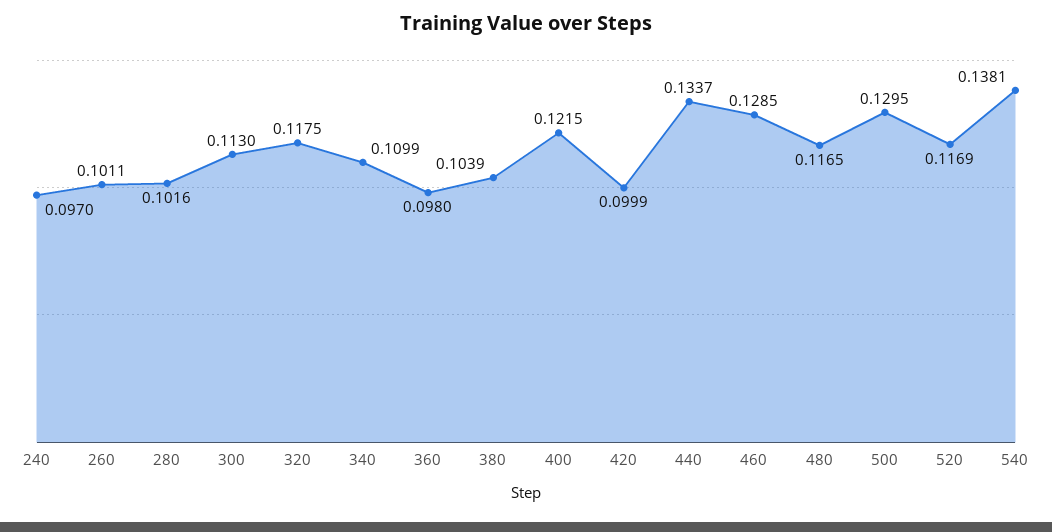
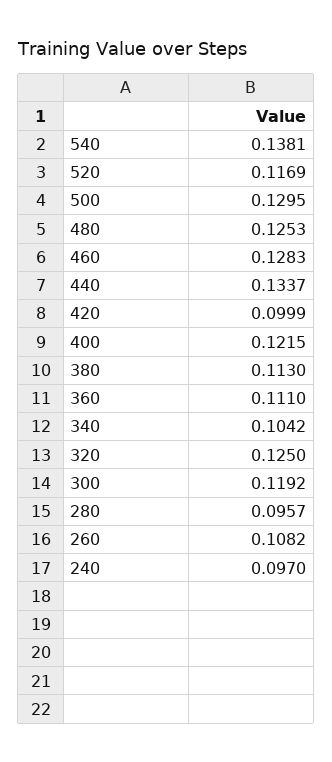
260: 0.1011 -> 0.1082
280: 0.1016 -> 0.0957
300: 0.113 -> 0.1192
320: 0.1175 -> 0.125
340: 0.1099 -> 0.1042
360: 0.098 -> 0.111
380: 0.1039 -> 0.113
460: 0.1285 -> 0.1283
480: 0.1165 -> 0.1253

